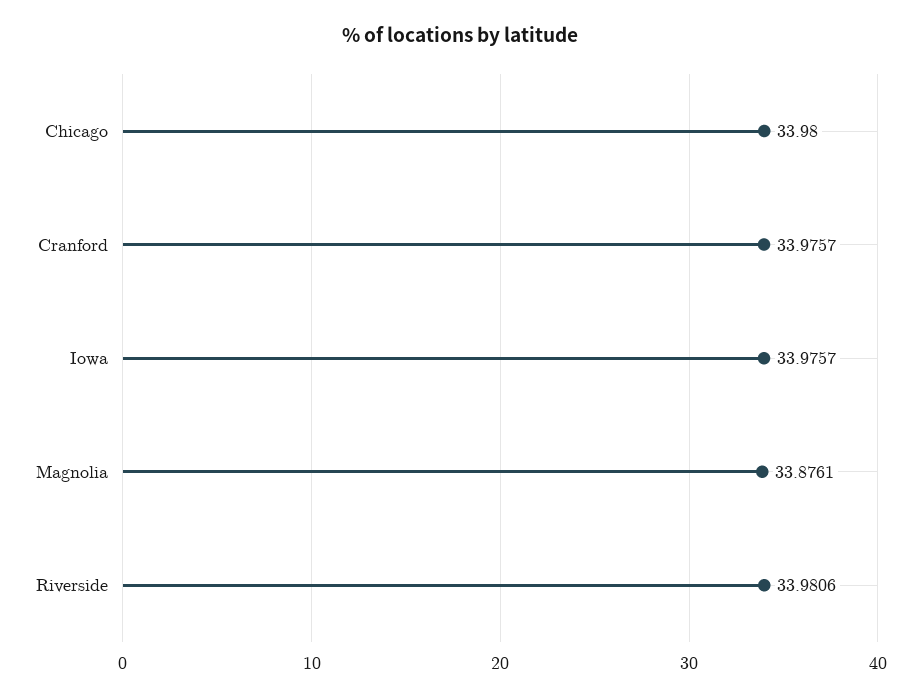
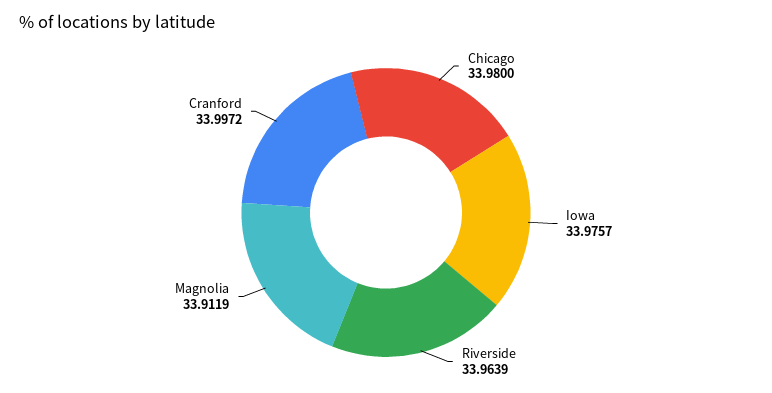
Cranford: 33.9757 -> 33.9972
Magnolia: 33.8761 -> 33.9119
Riverside: 33.9806 -> 33.9639

